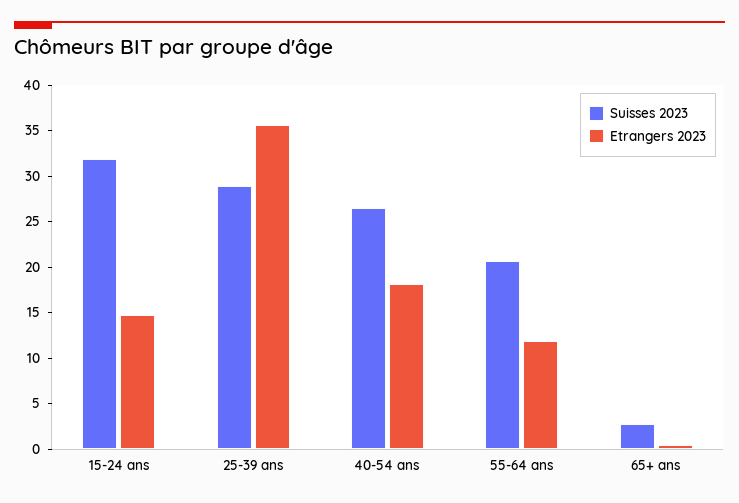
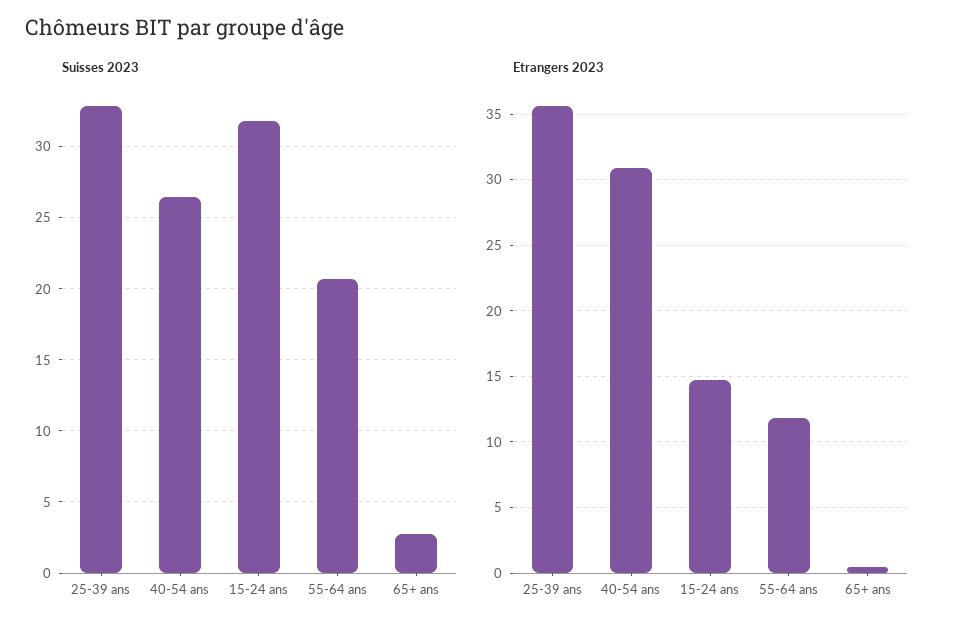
Suisses 2023, 25-39 ans: 29 -> 33
Etrangers 2023, 40-54 ans: 18 -> 31

